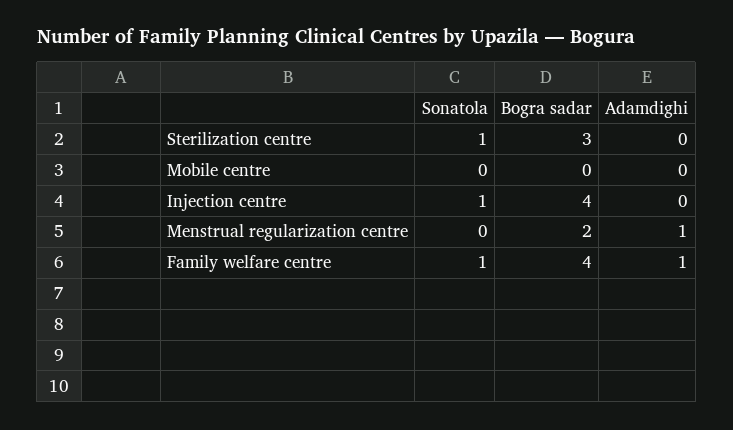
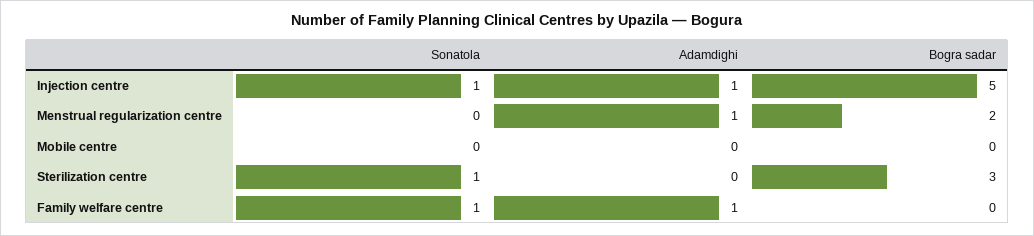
Bogra sadar, Injection centre: 4 -> 5
Adamdighi, Injection centre: 0 -> 1
Bogra sadar, Family welfare centre: 4 -> 0

